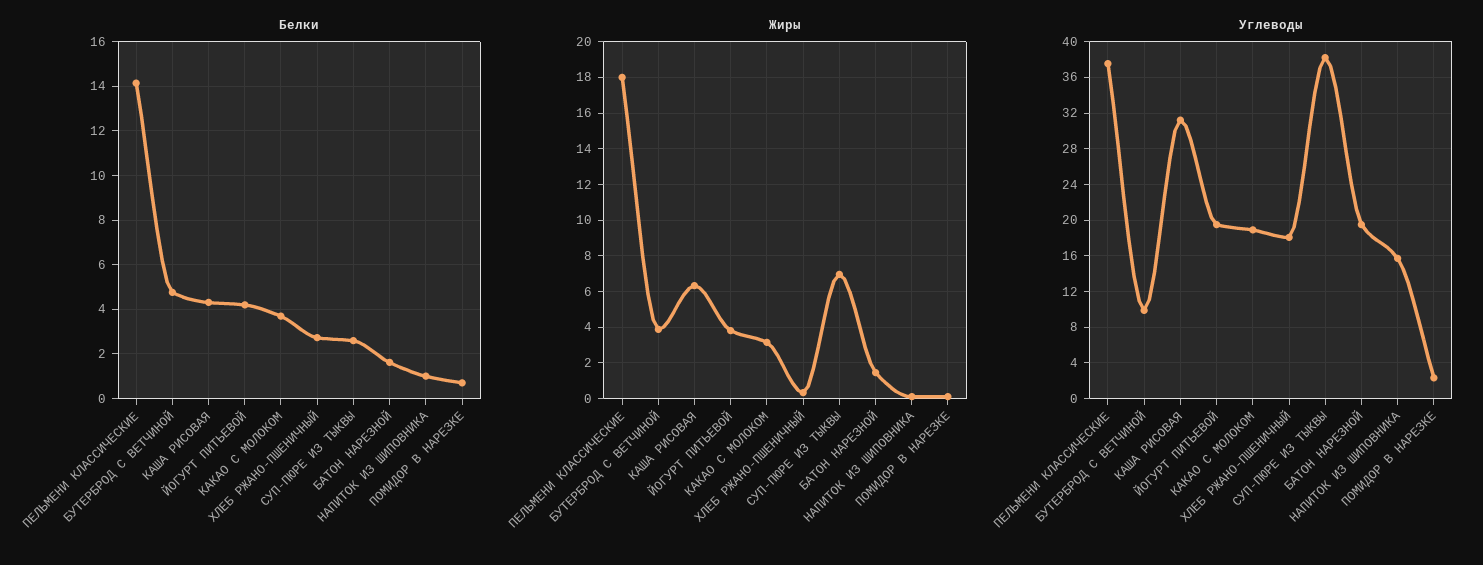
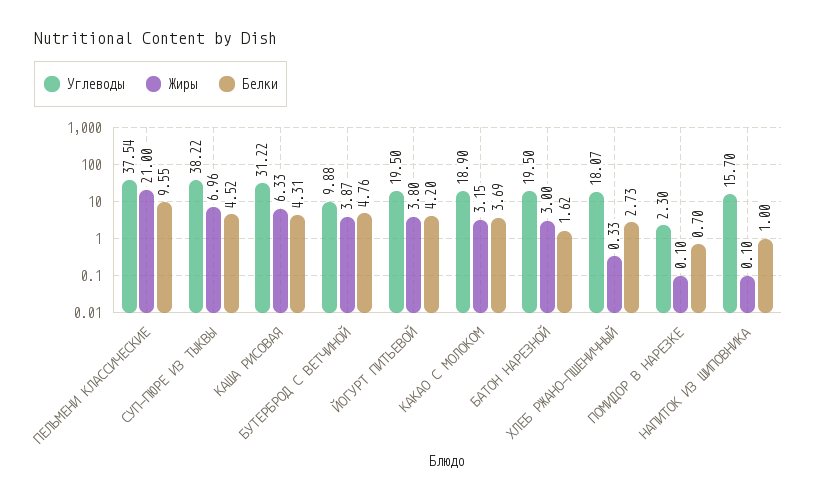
Белки, ПЕЛЬМЕНИ КЛАССИЧЕСКИЕ: 14 -> 9.55
Белки, СУП-ПЮРЕ ИЗ ТЫКВЫ: 2.5 -> 4.52
Жиры, ПЕЛЬМЕНИ КЛАССИЧЕСКИЕ: 18 -> 21
Жиры, БАТОН НАРЕЗНОЙ: 1.5 -> 3

